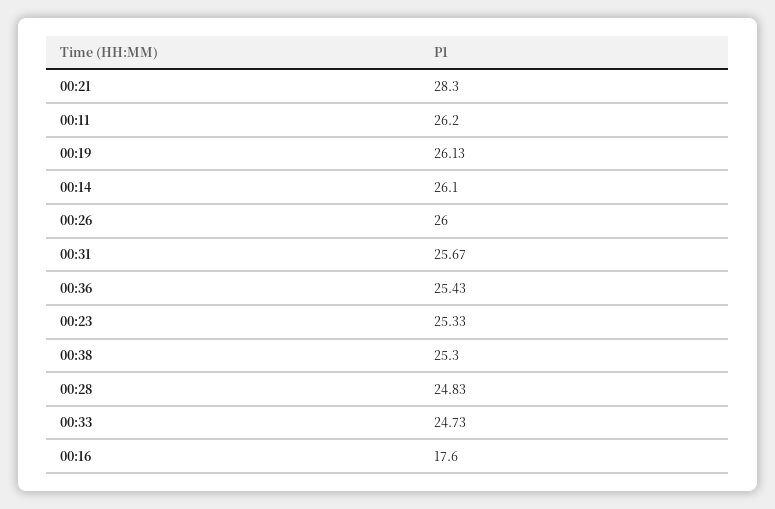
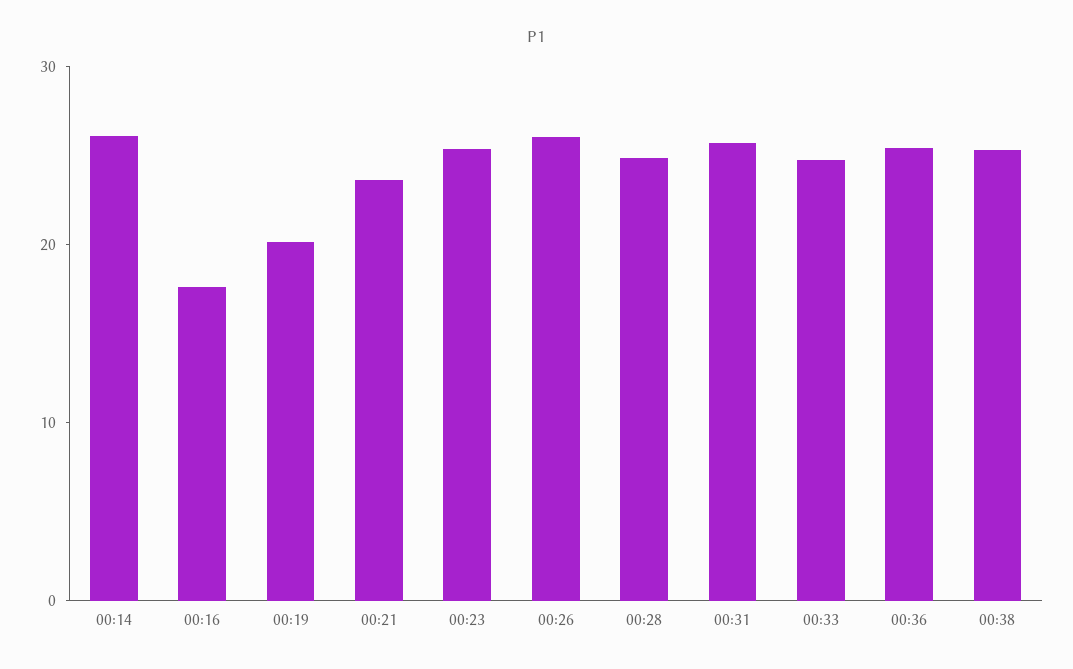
00:21: 28.3 -> 24
00:11: 26.2 -> none
00:19: 26.13 -> 20

